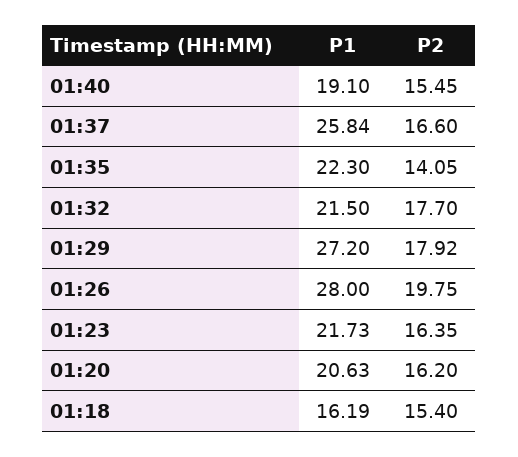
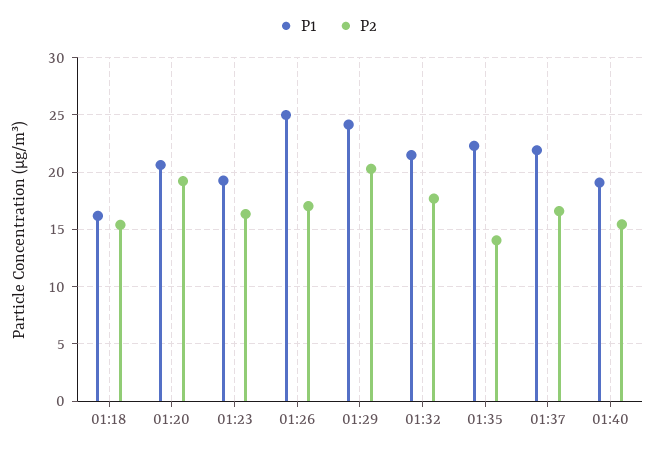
P1, 01:37: 25.84 -> 22
P1, 01:29: 27.2 -> 24
P2, 01:29: 17.92 -> 20
P1, 01:26: 28 -> 25
P2, 01:26: 19.75 -> 17
P1, 01:23: 21.73 -> 19
P2, 01:20: 16.2 -> 19

